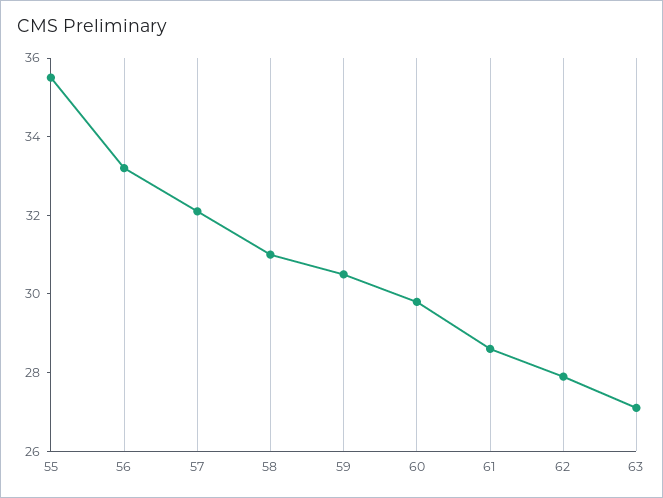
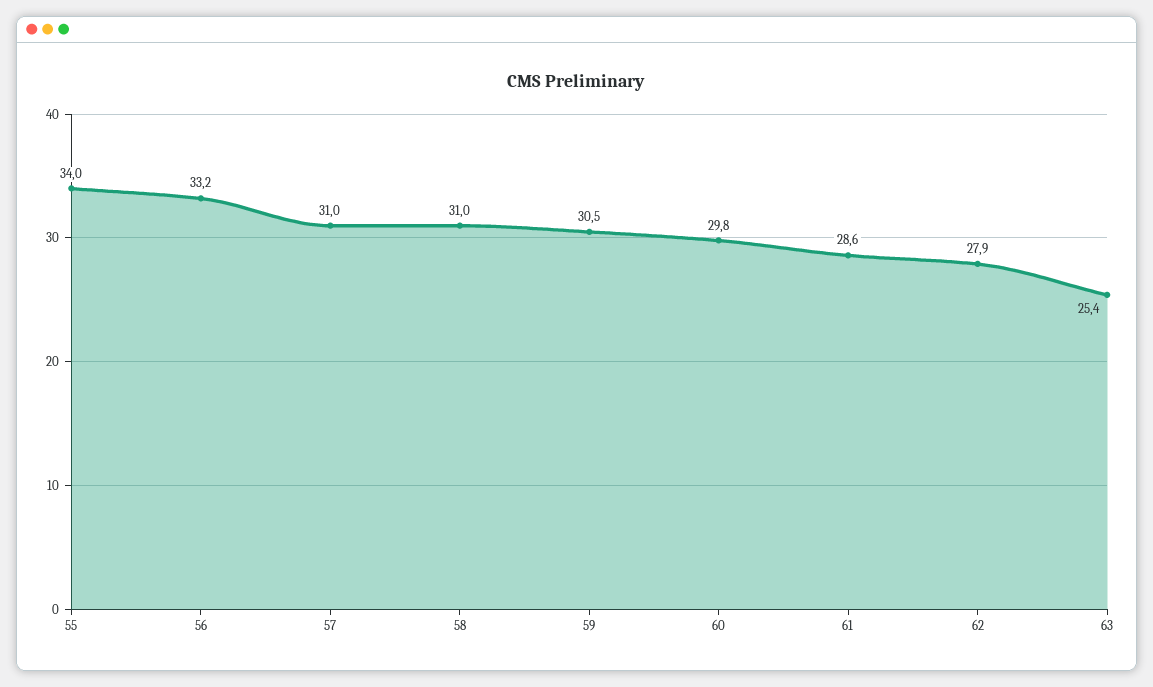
55: 35.5 -> 34
57: 32 -> 31
63: 27 -> 25.4

